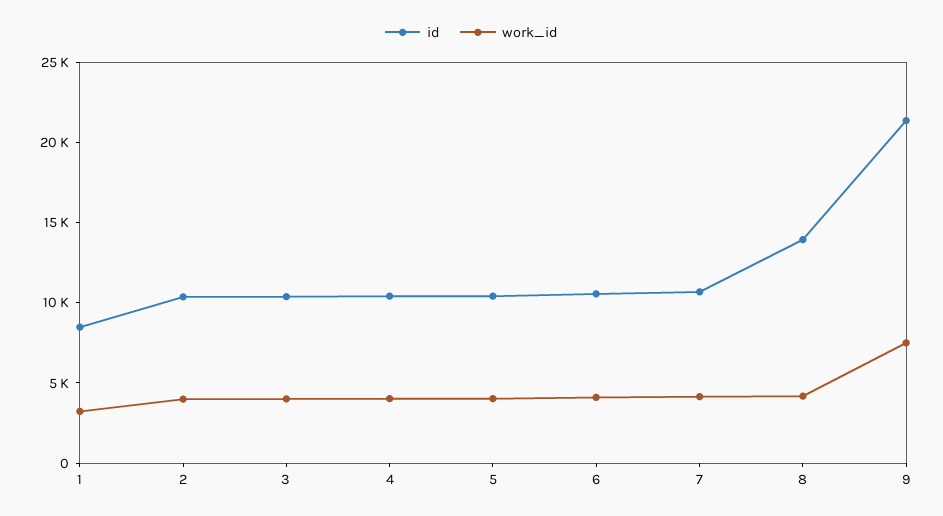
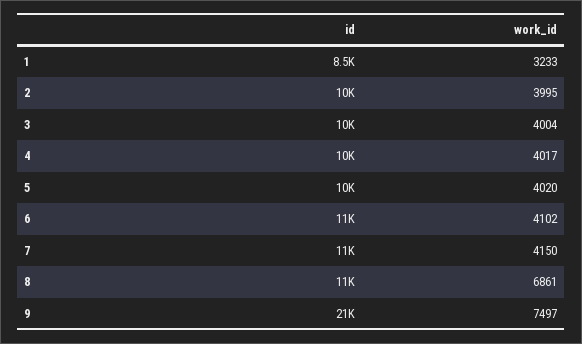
id, 8: 14000 -> 11000
work_id, 8: 4000 -> 6861

